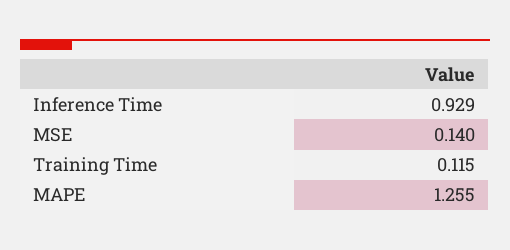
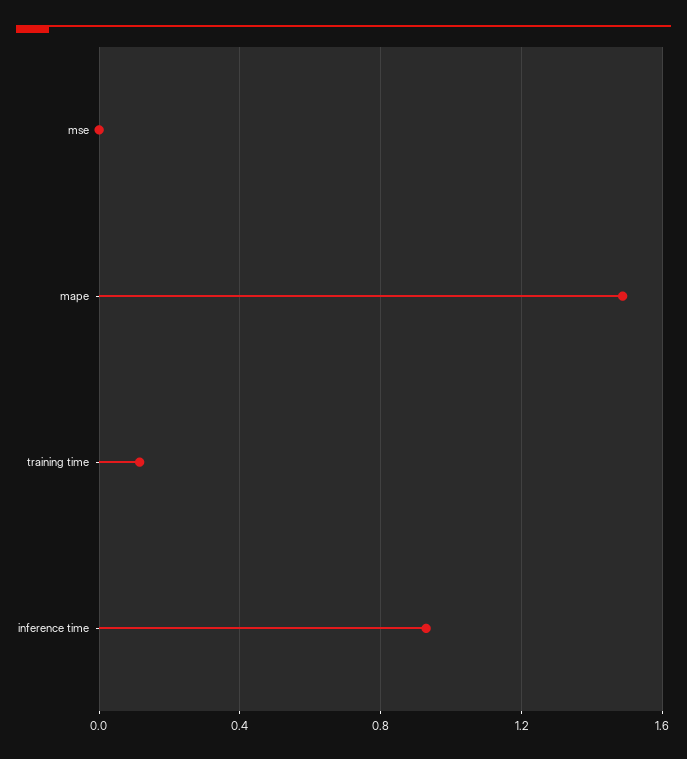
MSE: 0.14 -> 0
MAPE: 1.255 -> 1.5

